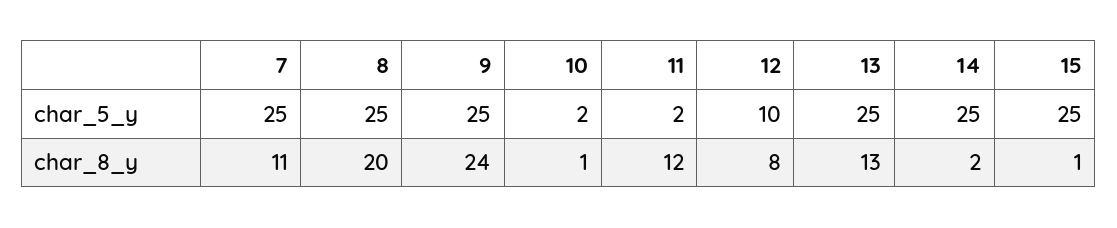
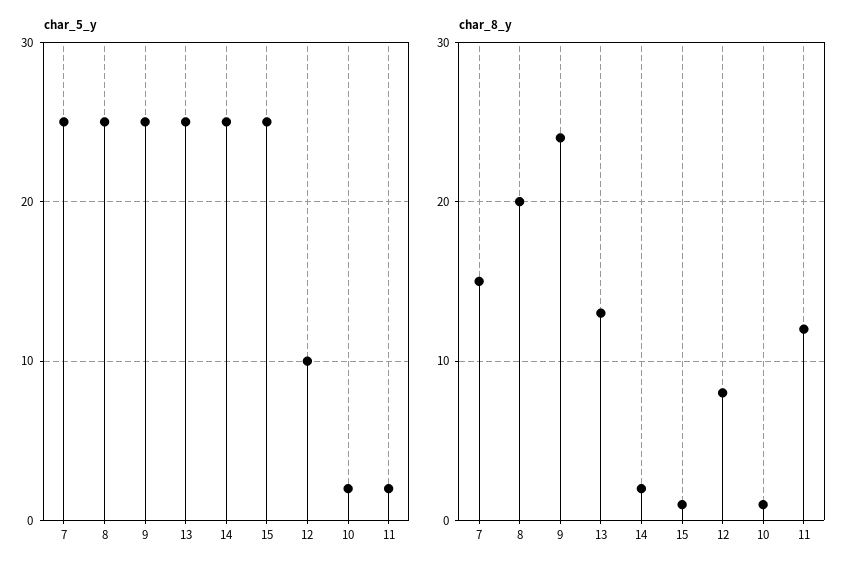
char_8_y, 7: 11 -> 15

